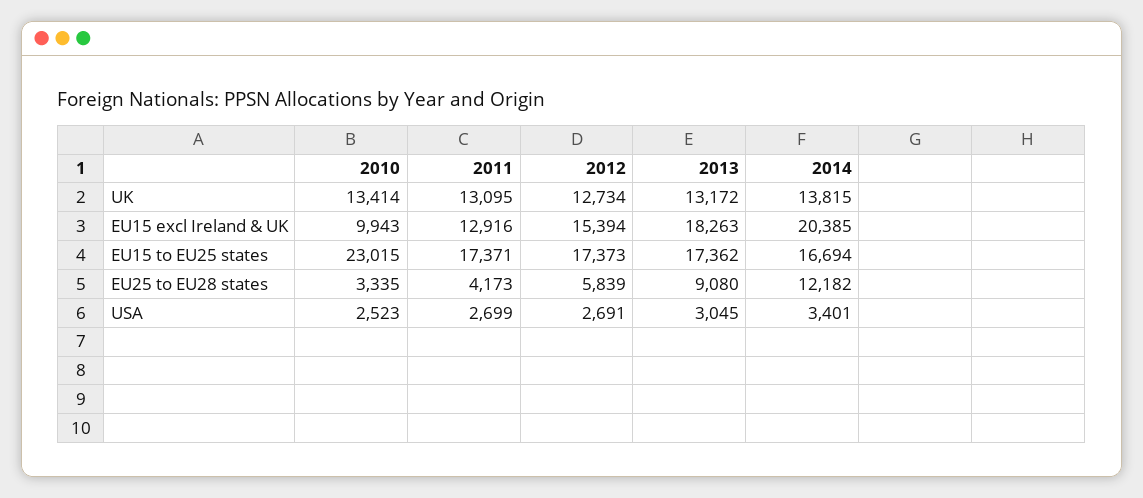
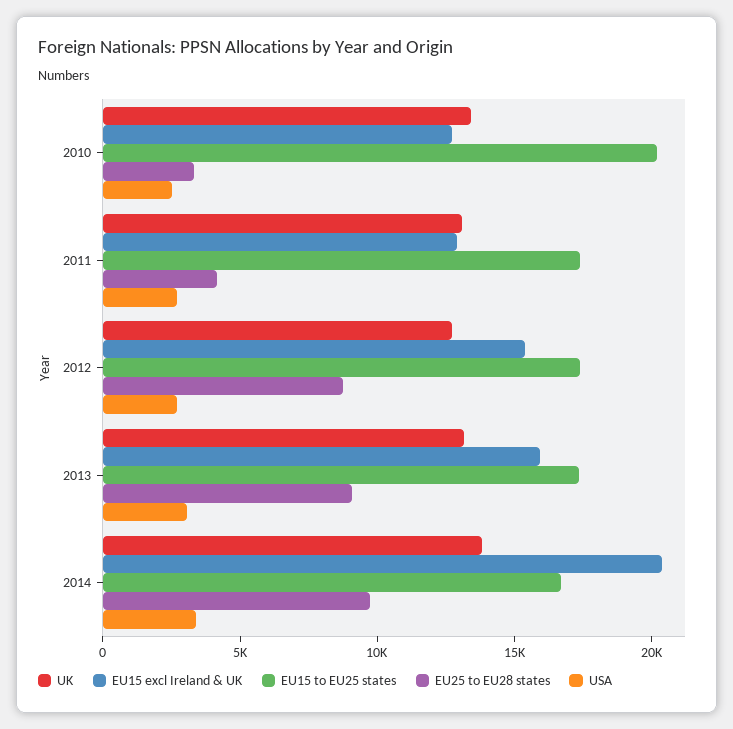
EU15 excl Ireland & UK, 2010: 9943 -> 13000
EU15 excl Ireland & UK, 2013: 18263 -> 16000
EU15 to EU25 states, 2010: 23015 -> 20000
EU25 to EU28 states, 2012: 5839 -> 9000
EU25 to EU28 states, 2014: 12182 -> 10000

